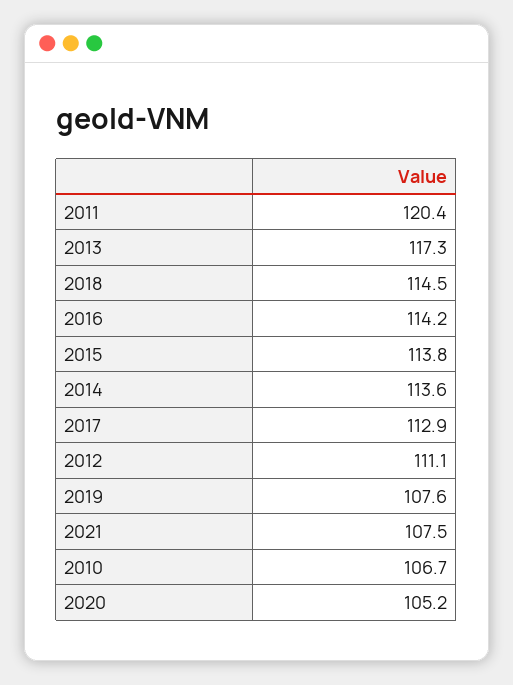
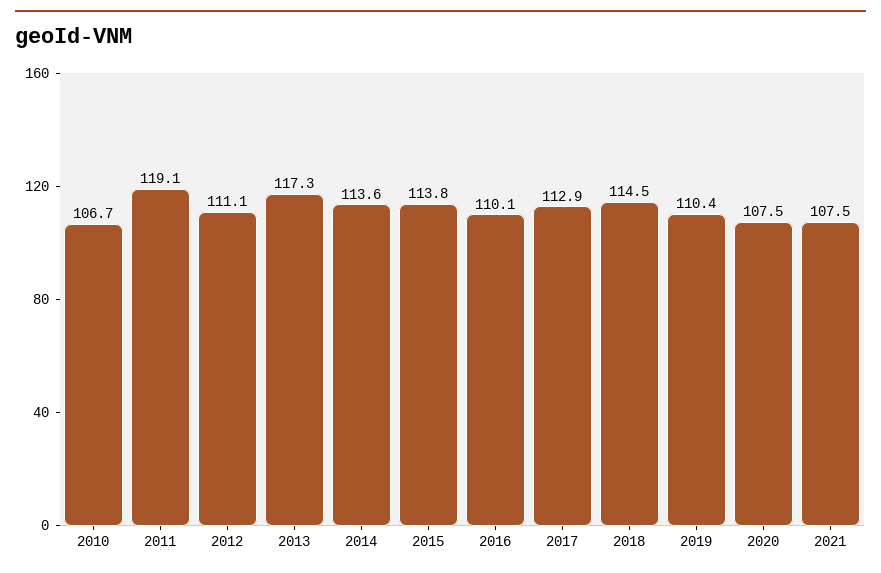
2011: 120.4 -> 119.1
2016: 114.2 -> 110.1
2019: 107.6 -> 110.4
2020: 105.2 -> 107.5

